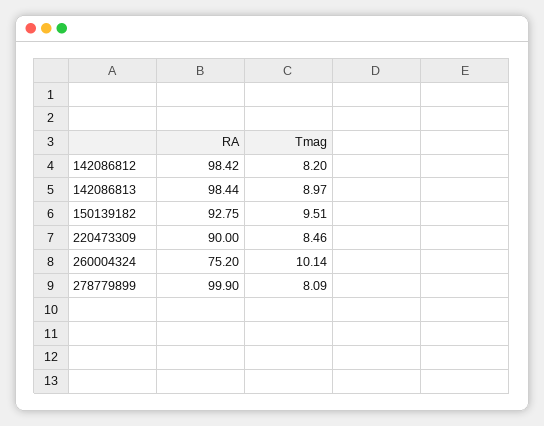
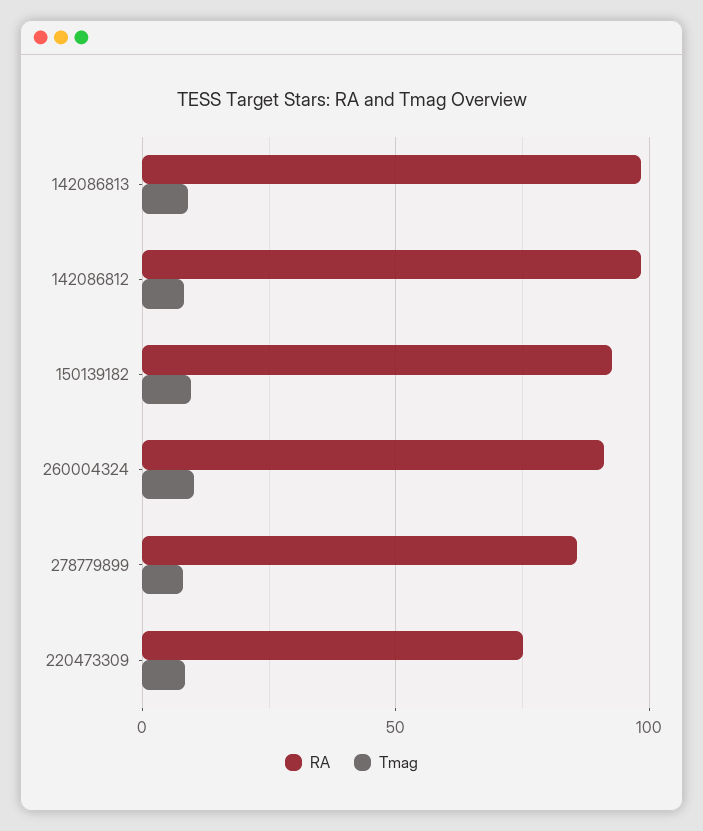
RA, 220473309: 90 -> 75
RA, 260004324: 75.2 -> 90
RA, 278779899: 99.9 -> 85

